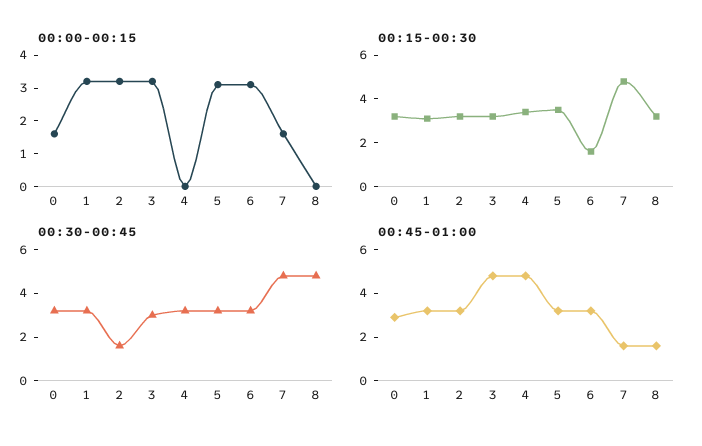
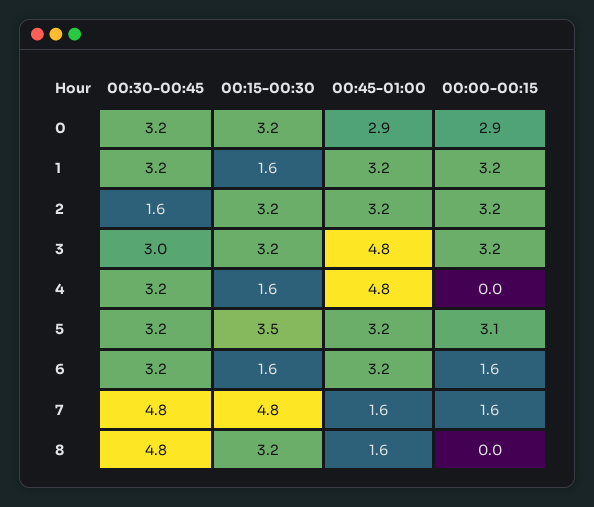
00:00-00:15, 0: 1.5 -> 2.9
00:00-00:15, 6: 3 -> 1.6
00:15-00:30, 1: 3 -> 1.6
00:15-00:30, 4: 3.5 -> 1.6

